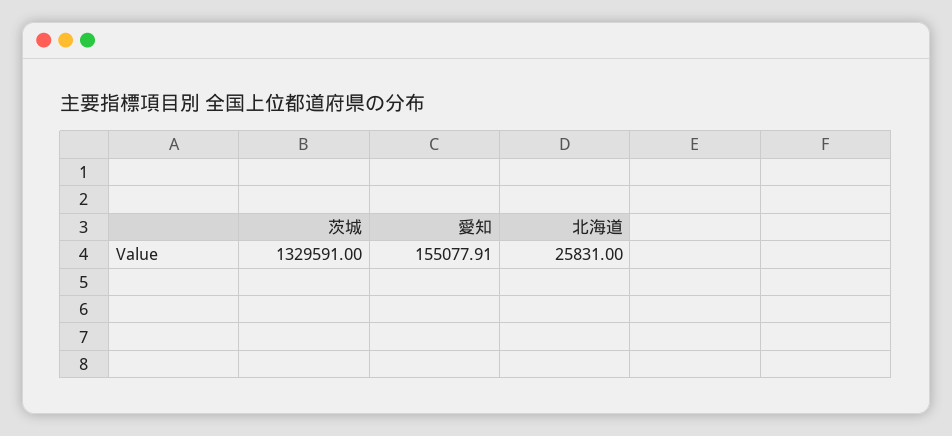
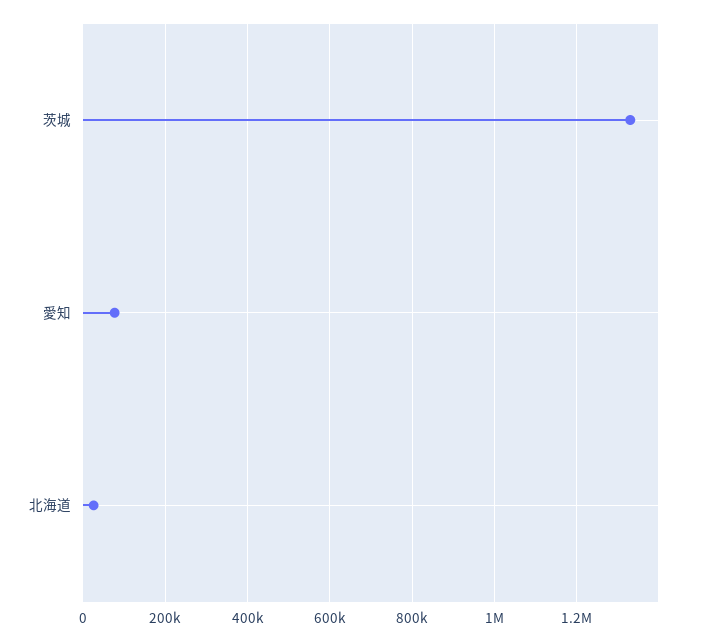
愛知: 155077.91 -> 80000

